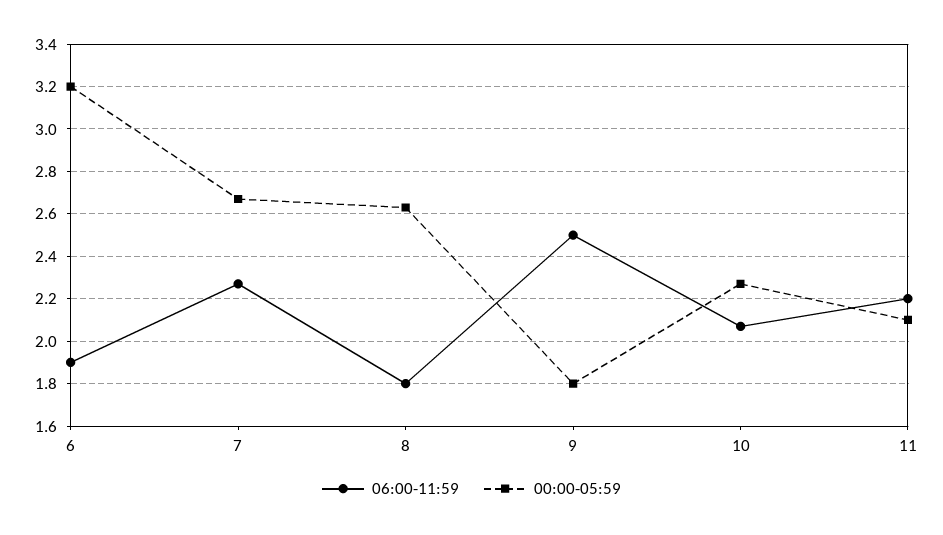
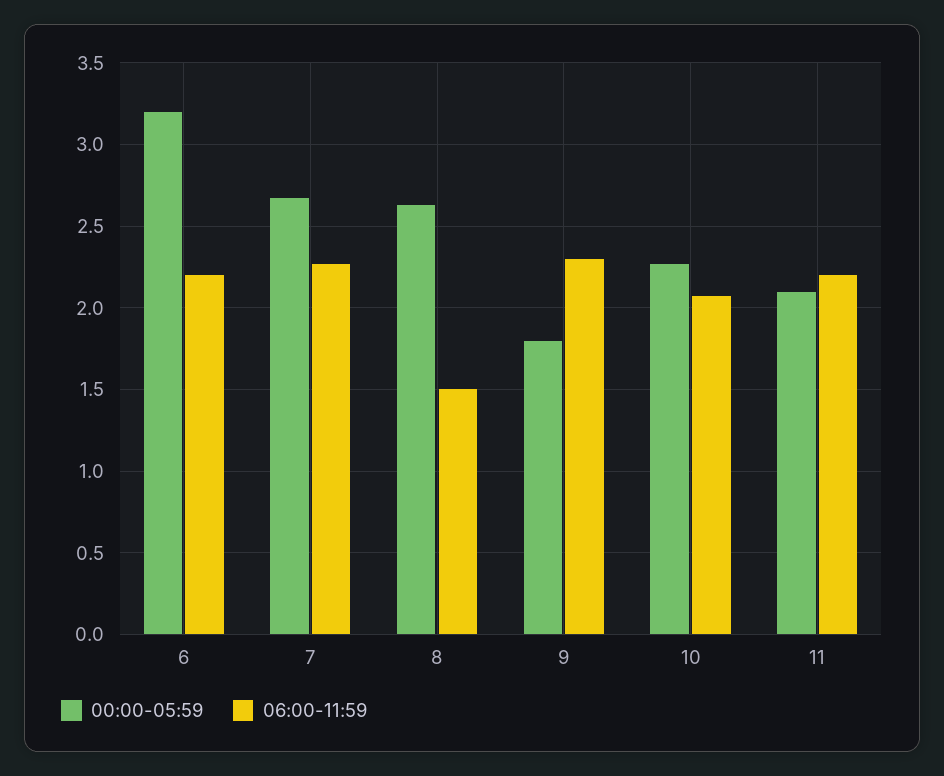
06:00-11:59, 6: 1.9 -> 2.2
06:00-11:59, 8: 1.8 -> 1.5
06:00-11:59, 9: 2.5 -> 2.3

